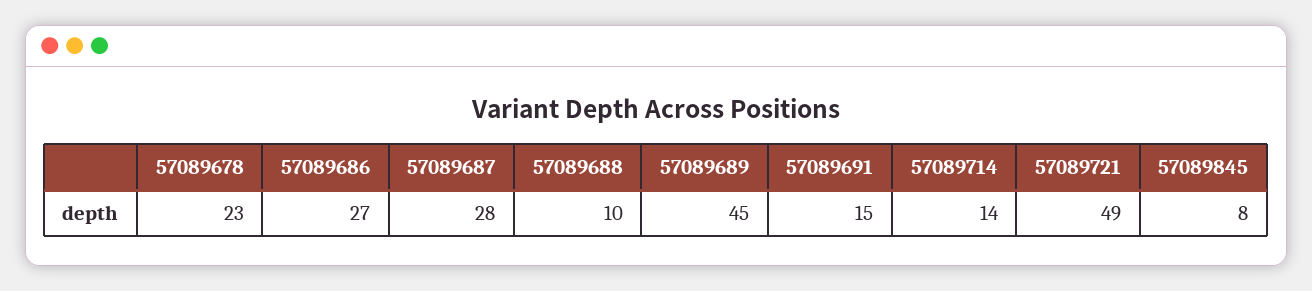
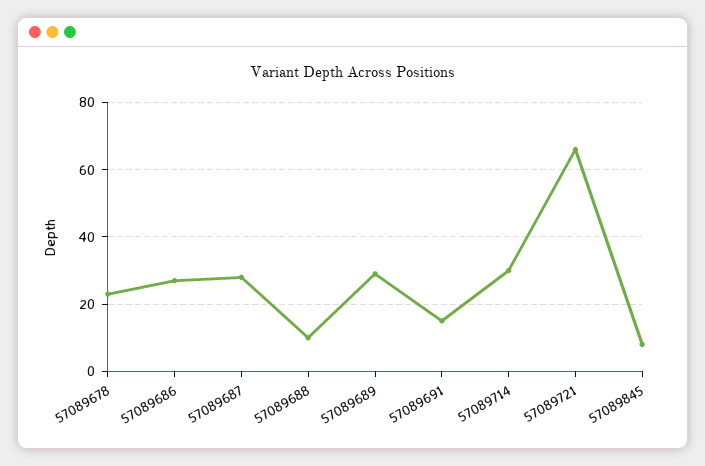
57089689: 45 -> 30
57089714: 14 -> 30
57089721: 49 -> 65

